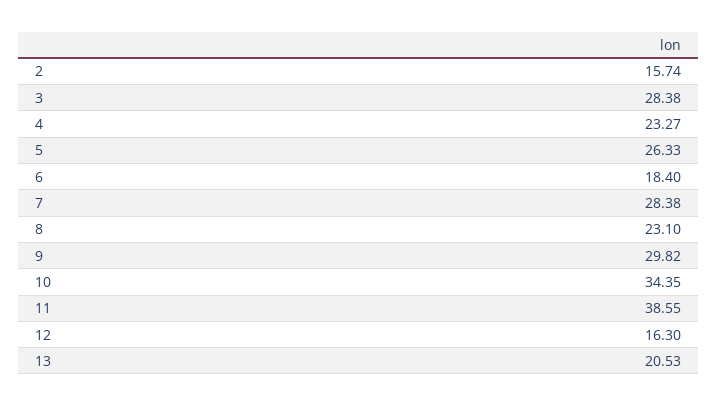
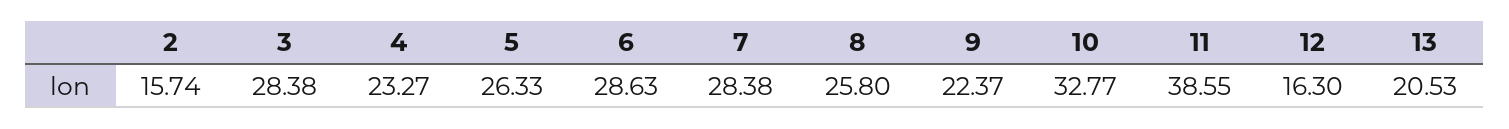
6: 18.4 -> 28.63
8: 23.1 -> 25.8
9: 29.82 -> 22.37
10: 34.35 -> 32.77

